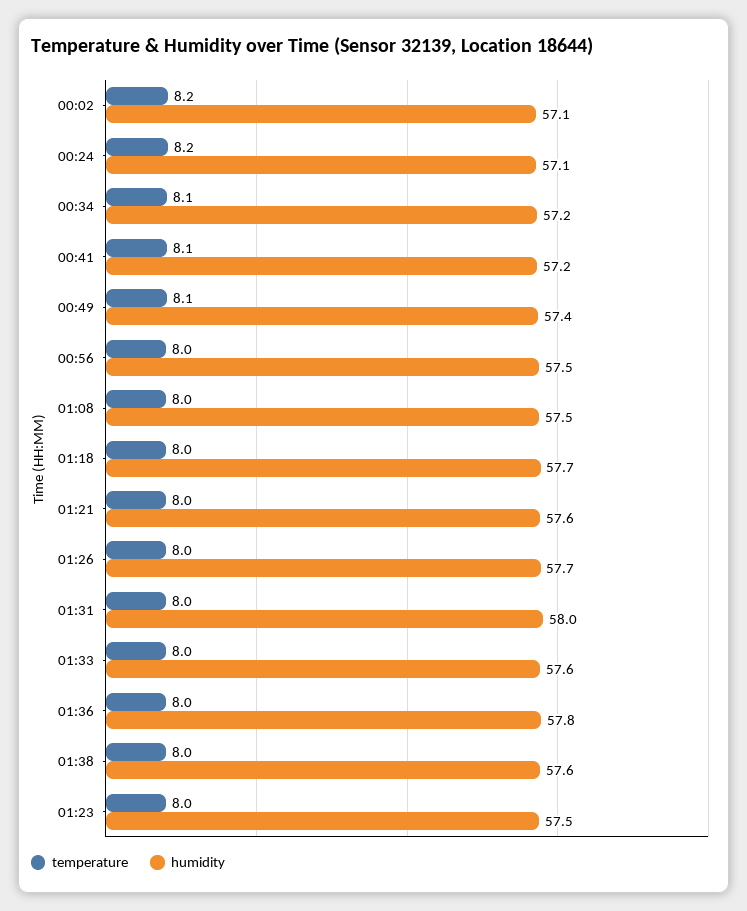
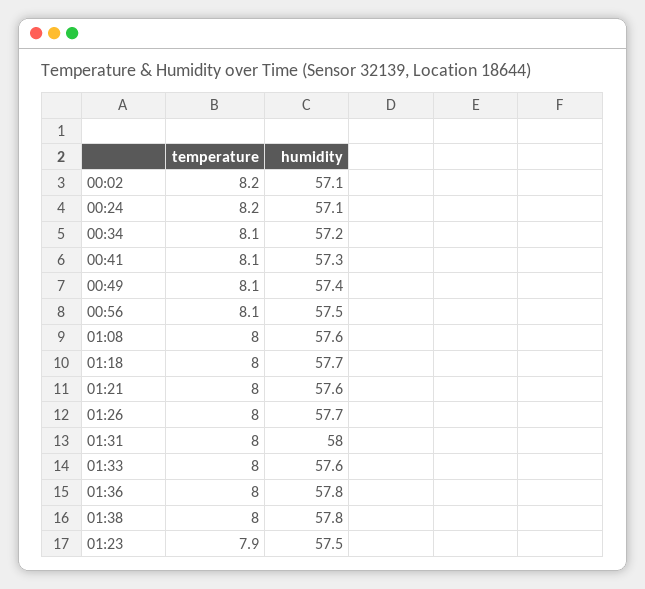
humidity, 00:41: 57.2 -> 57.3
temperature, 00:56: 8 -> 8.1
humidity, 01:08: 57.5 -> 57.6
humidity, 01:38: 57.6 -> 57.8
temperature, 01:23: 8 -> 7.9

